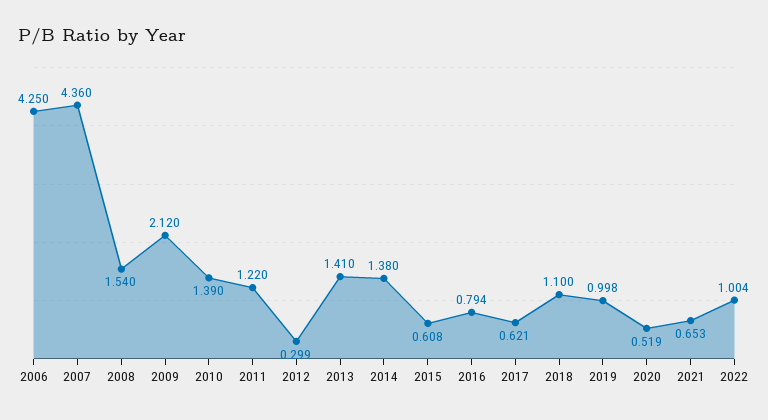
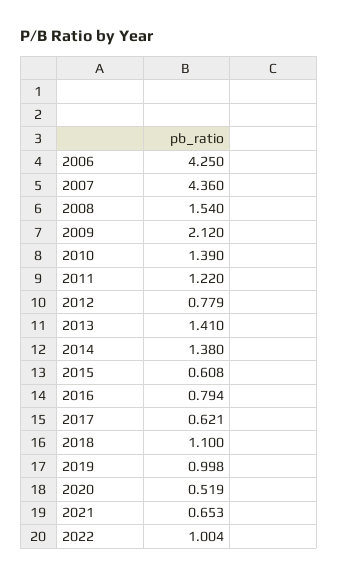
2012: 0.299 -> 0.779

